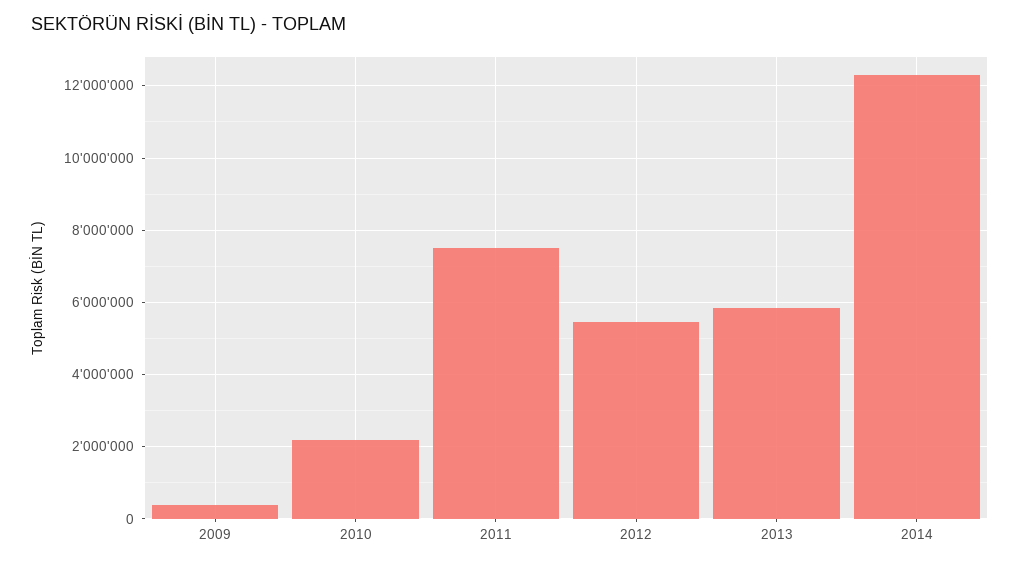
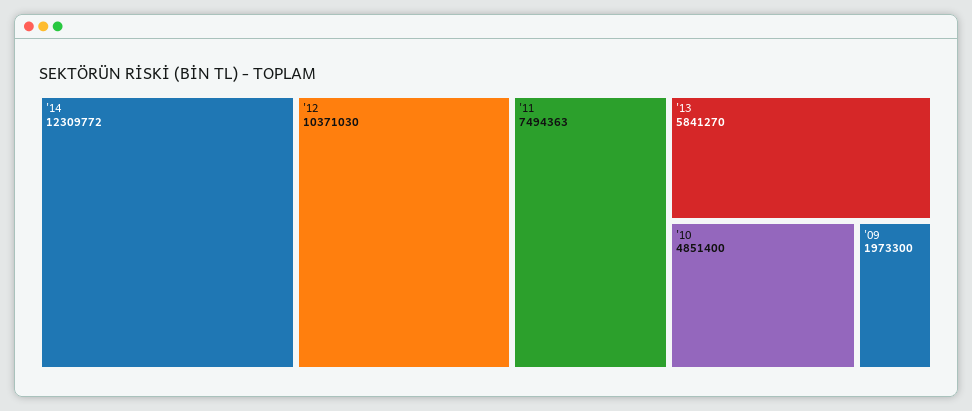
2009: 400000 -> 1973300
2010: 2200000 -> 4851400
2012: 5400000 -> 10371030

